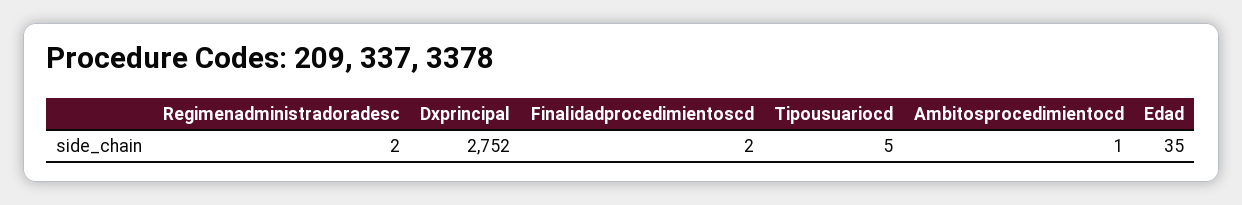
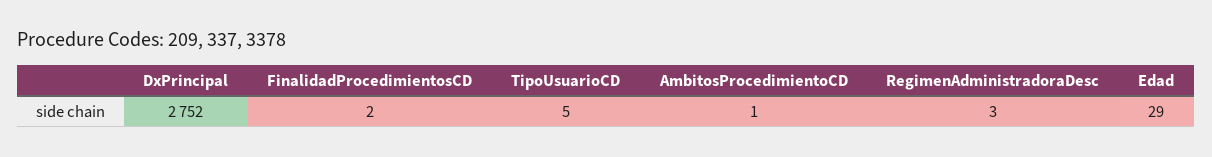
Regimenadministradoradesc: 2 -> 3
Edad: 35 -> 29

